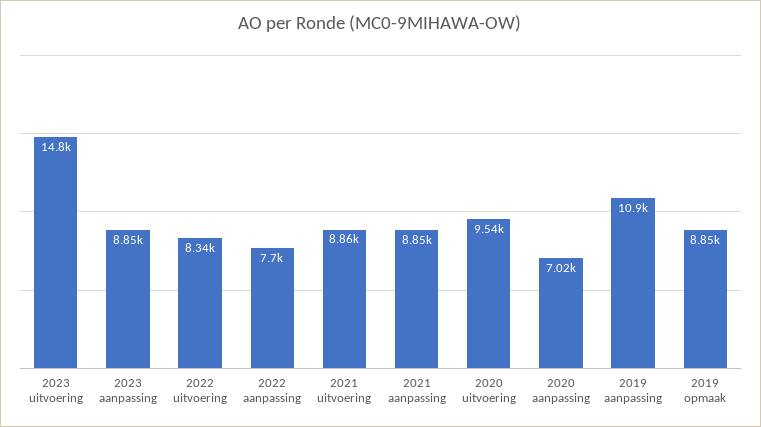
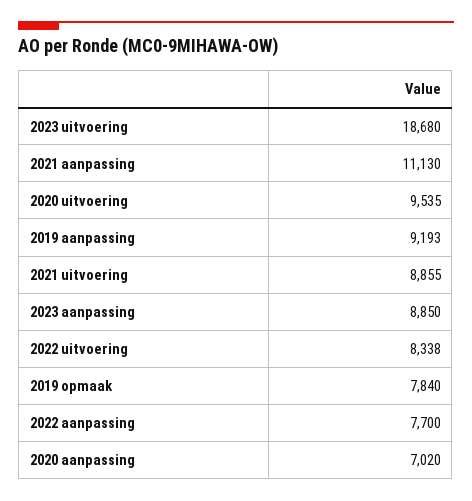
2023 uitvoering: 14800 -> 18680
2021 aanpassing: 8850 -> 11130
2019 aanpassing: 10900 -> 9193
2019 opmaak: 8850 -> 7840

